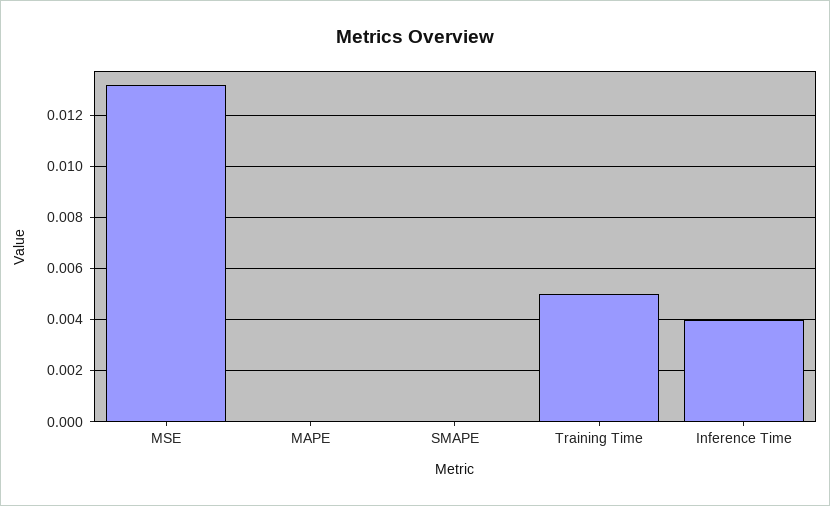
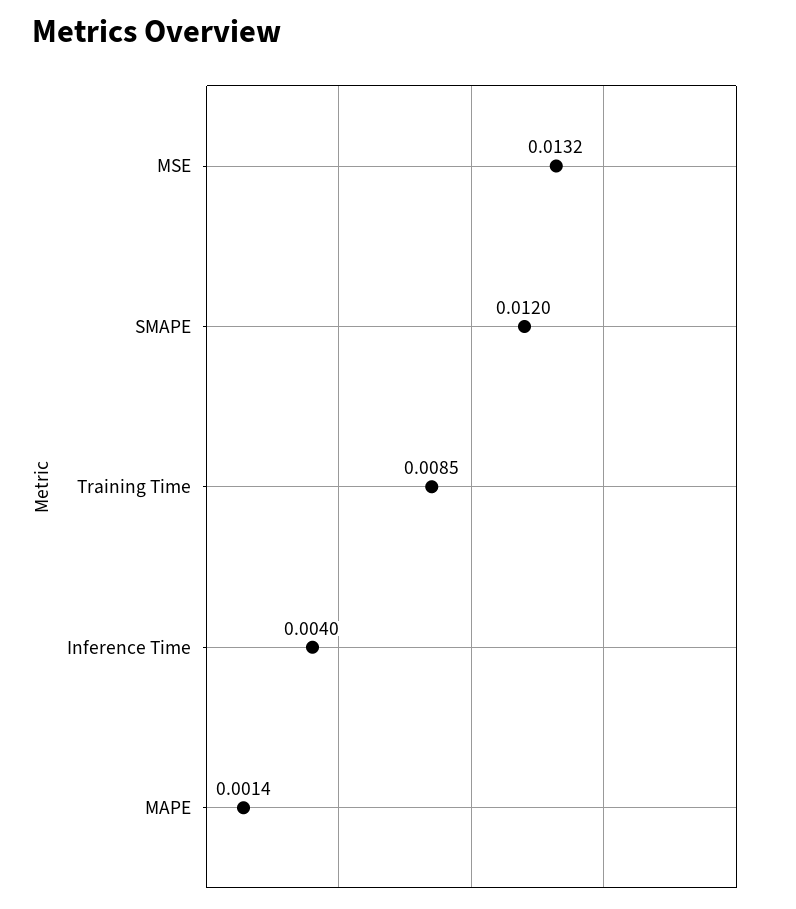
MAPE: 0 -> 0.0014
SMAPE: 0 -> 0.012
Training Time: 0.005 -> 0.0085

